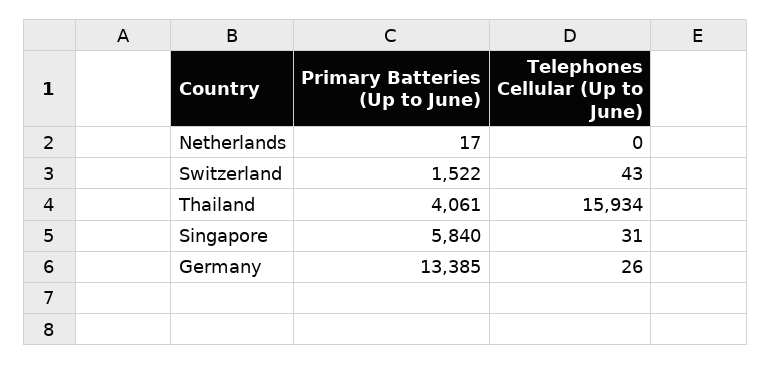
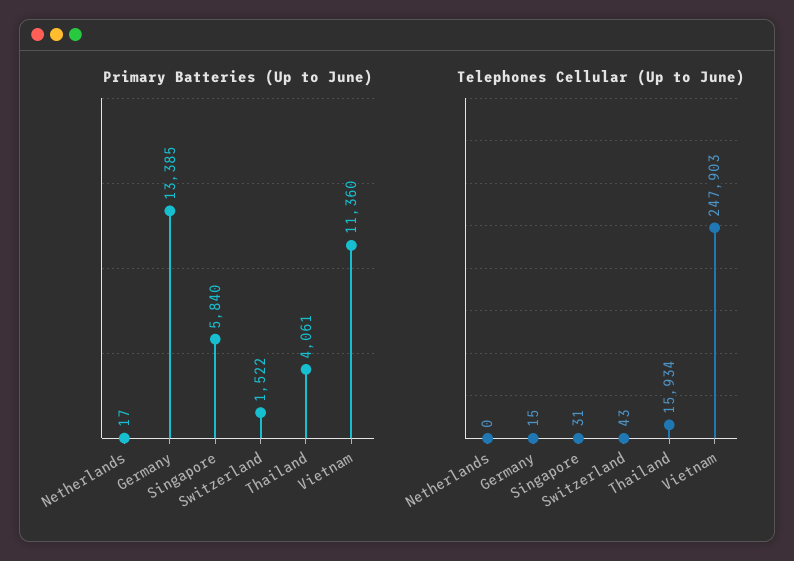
Telephones Cellular (Up to June), Germany: 26 -> 15
Primary Batteries (Up to June), Vietnam: none -> 11360
Telephones Cellular (Up to June), Vietnam: none -> 247903

